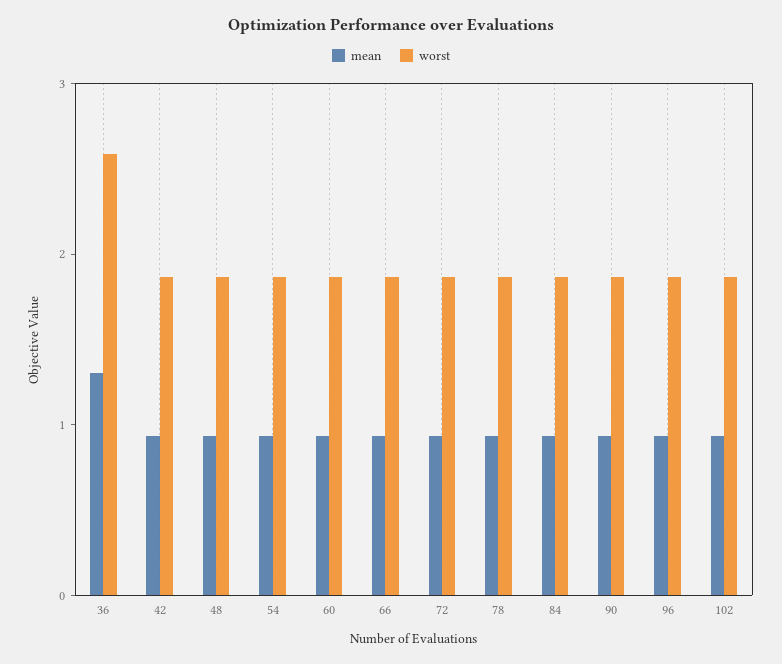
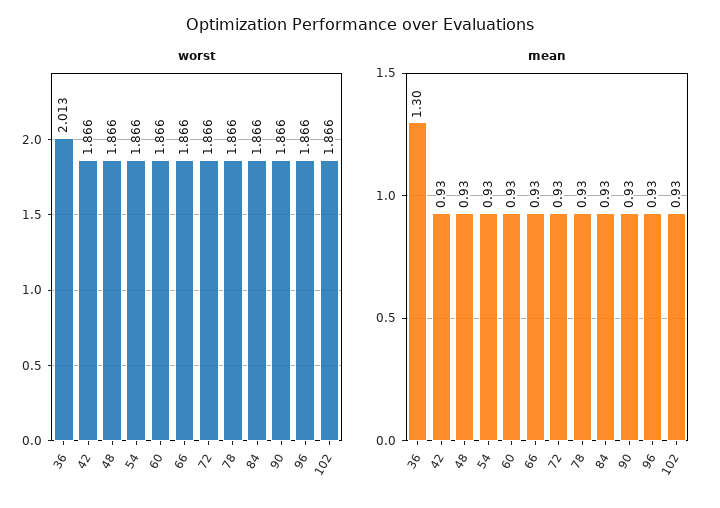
worst, 36: 2.6 -> 2.013

